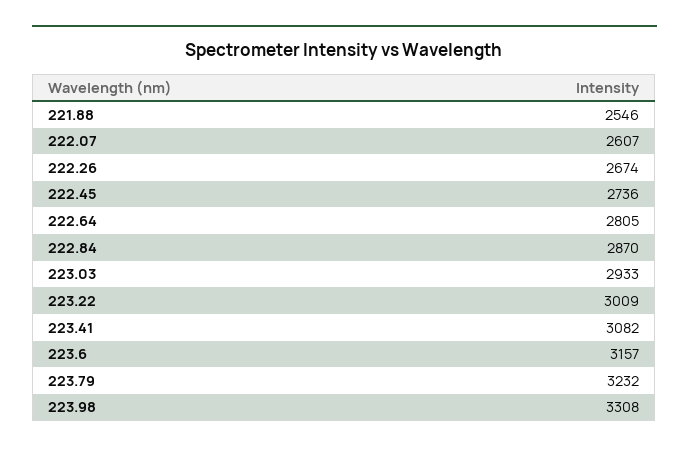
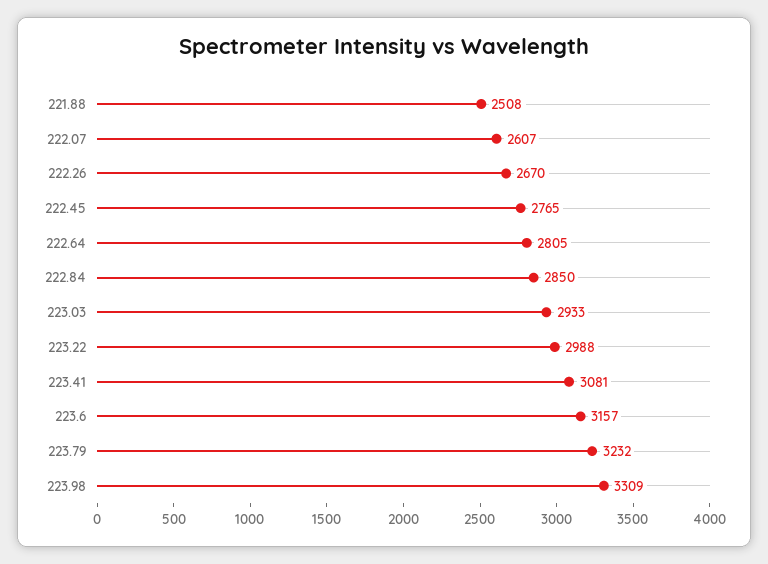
221.88: 2546 -> 2508
222.26: 2674 -> 2670
222.45: 2736 -> 2765
222.84: 2870 -> 2850
223.22: 3009 -> 2988
223.41: 3082 -> 3081
223.98: 3308 -> 3309

